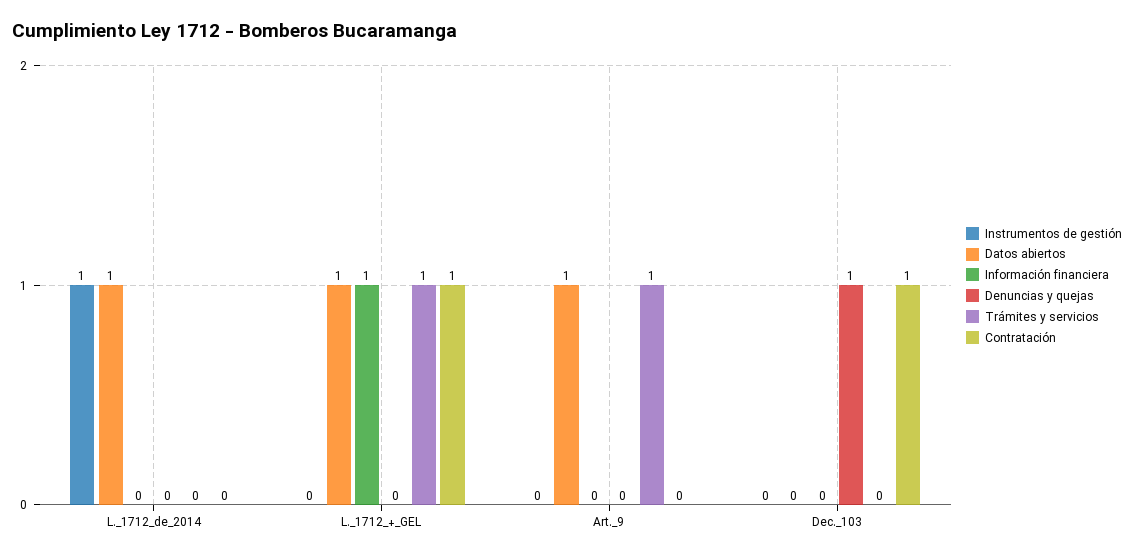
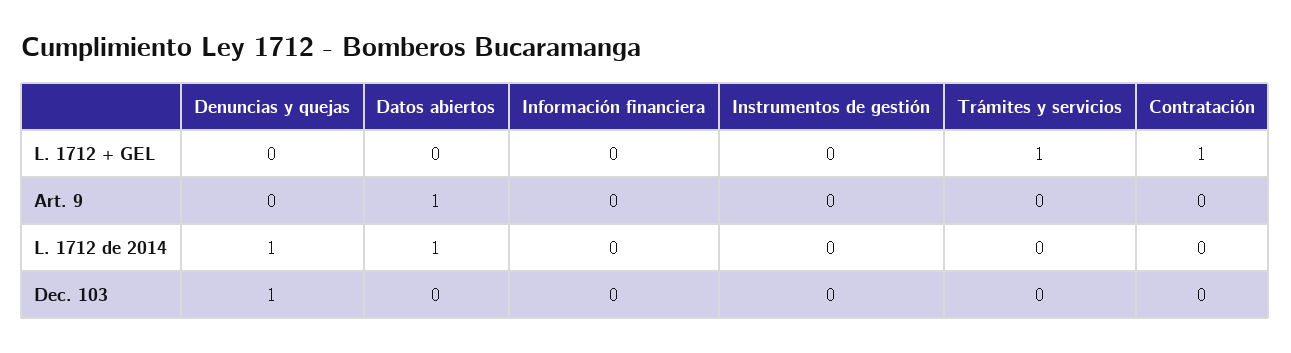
Instrumentos de gestión, L._1712_de_2014: 1 -> 0
Denuncias y quejas, L._1712_de_2014: 0 -> 1
Datos abiertos, L._1712_+_GEL: 1 -> 0
Información financiera, L._1712_+_GEL: 1 -> 0
Trámites y servicios, Art._9: 1 -> 0
Contratación, Dec._103: 1 -> 0

